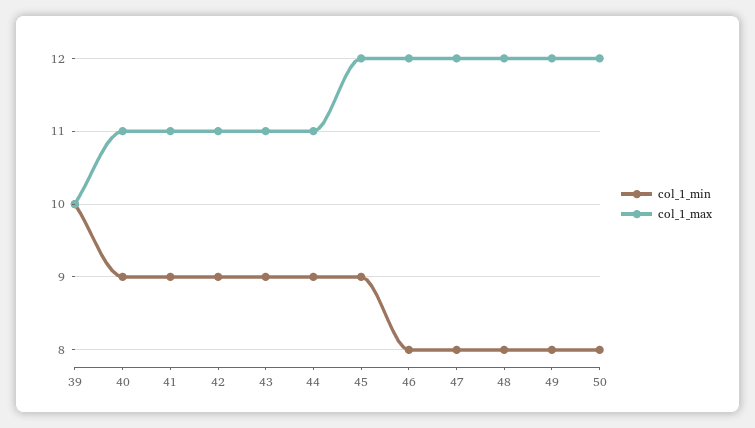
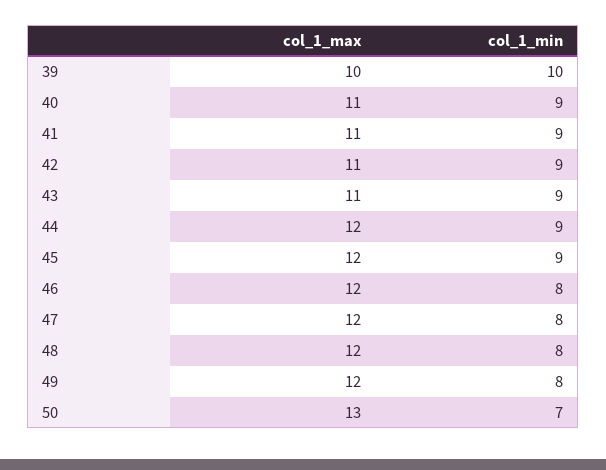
col_1_max, 44: 11 -> 12
col_1_min, 50: 8 -> 7
col_1_max, 50: 12 -> 13

